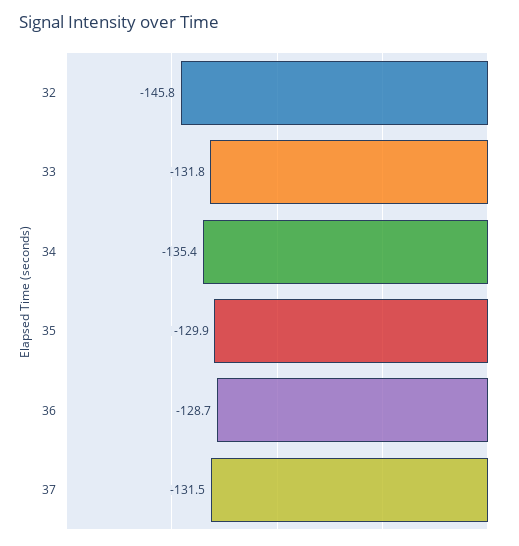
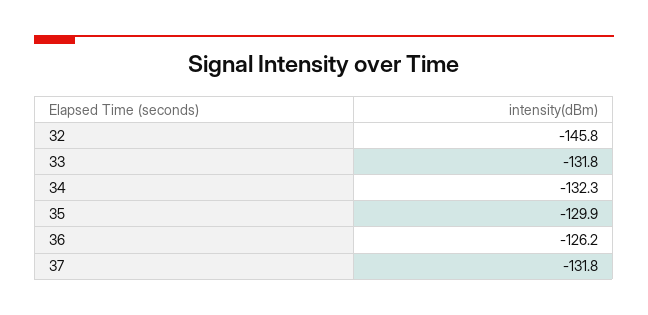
34: -135.4 -> -132.3
36: -128.7 -> -126.2
37: -131.5 -> -131.8

